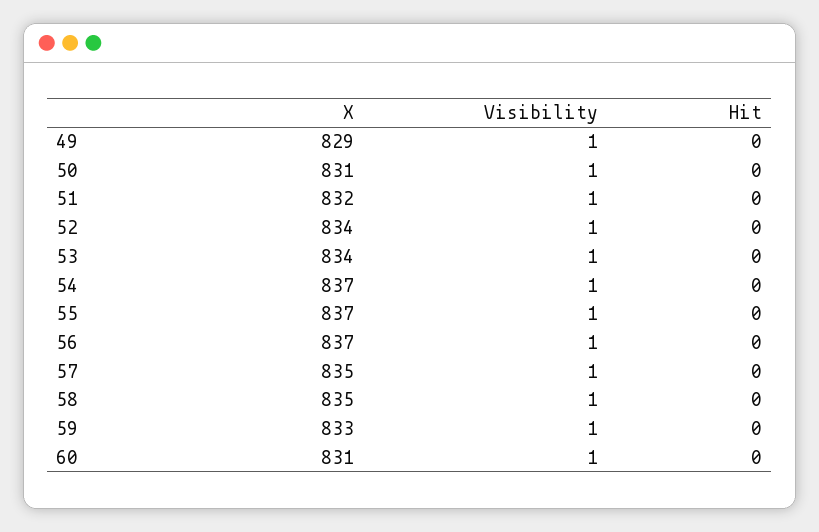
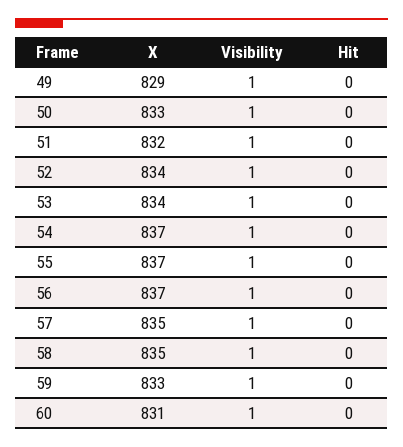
X, 50: 831 -> 833

